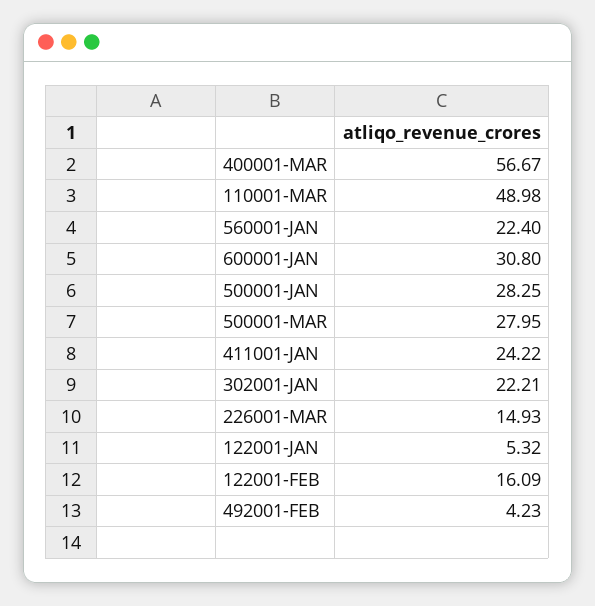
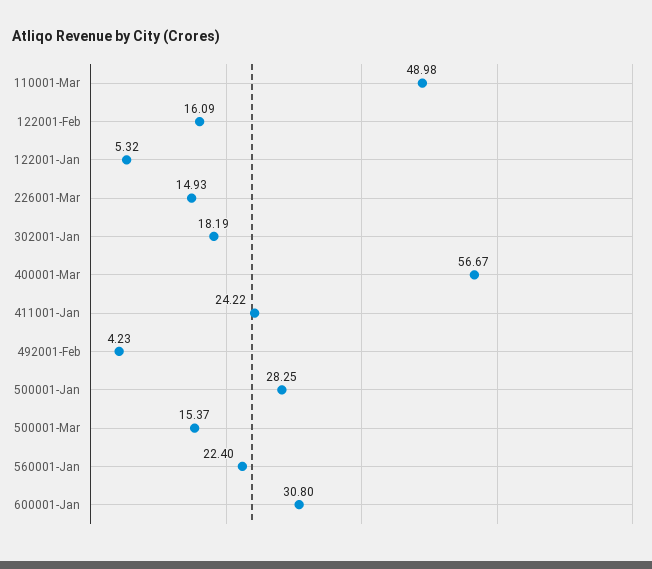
500001-MAR: 27.95 -> 15.37
302001-JAN: 22.21 -> 18.19

